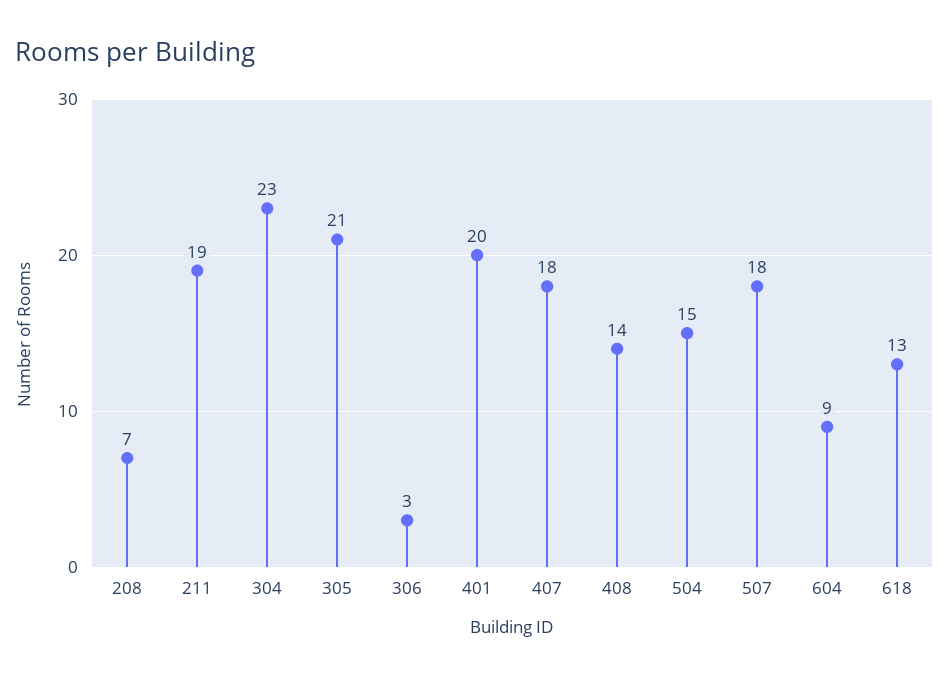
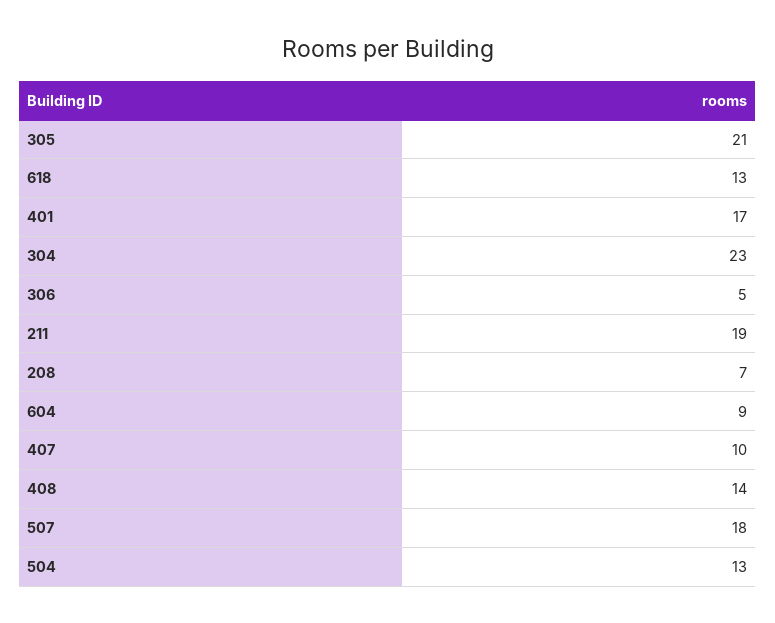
306: 3 -> 5
401: 20 -> 17
407: 18 -> 10
504: 15 -> 13

